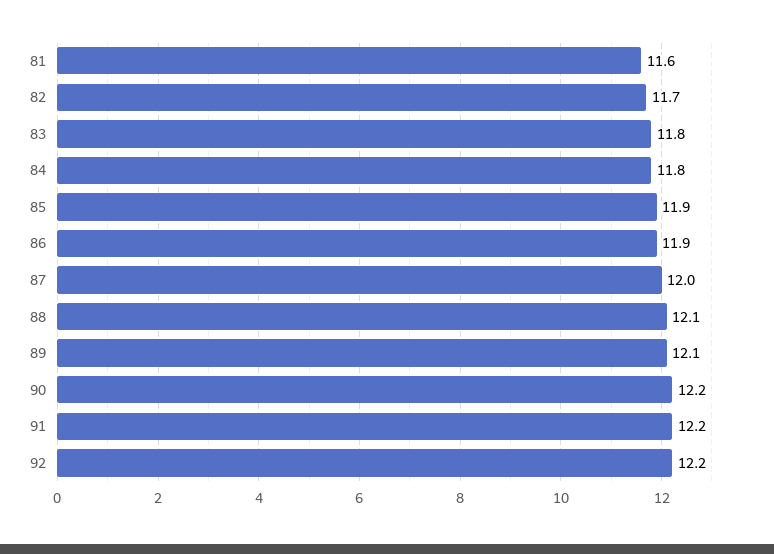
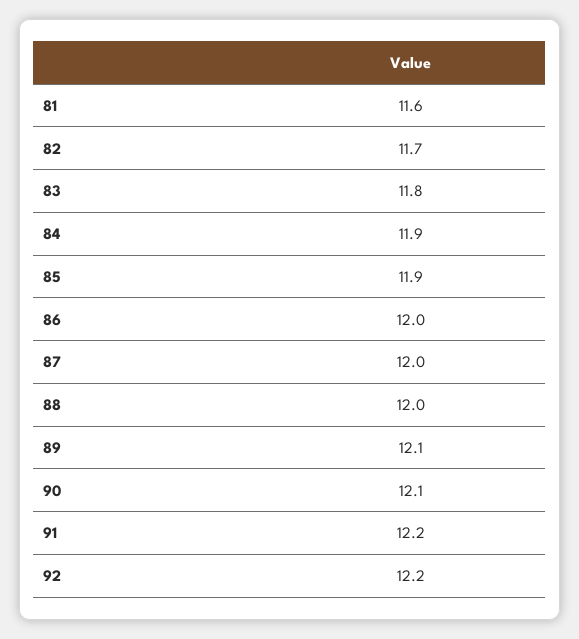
84: 11.8 -> 11.9
86: 11.9 -> 12
88: 12.1 -> 12
90: 12.2 -> 12.1

